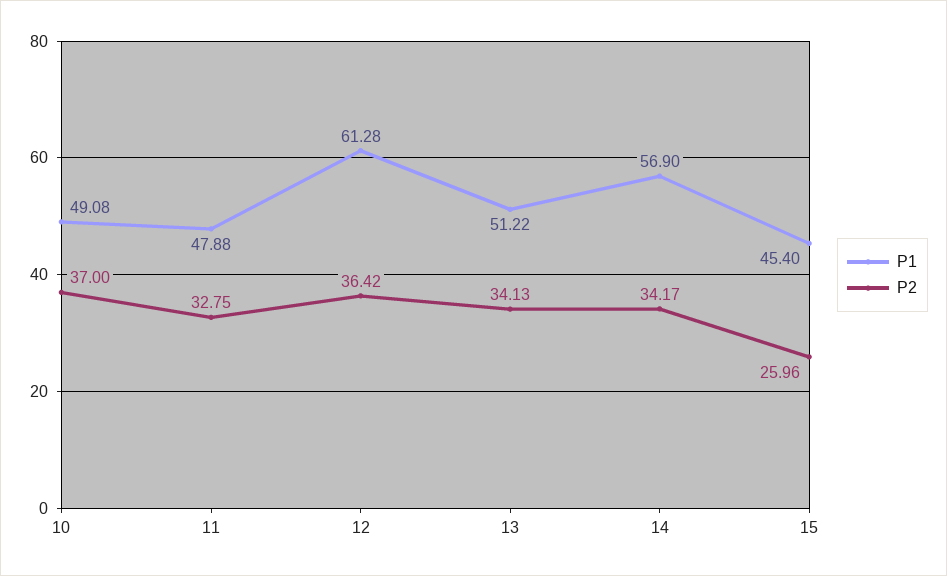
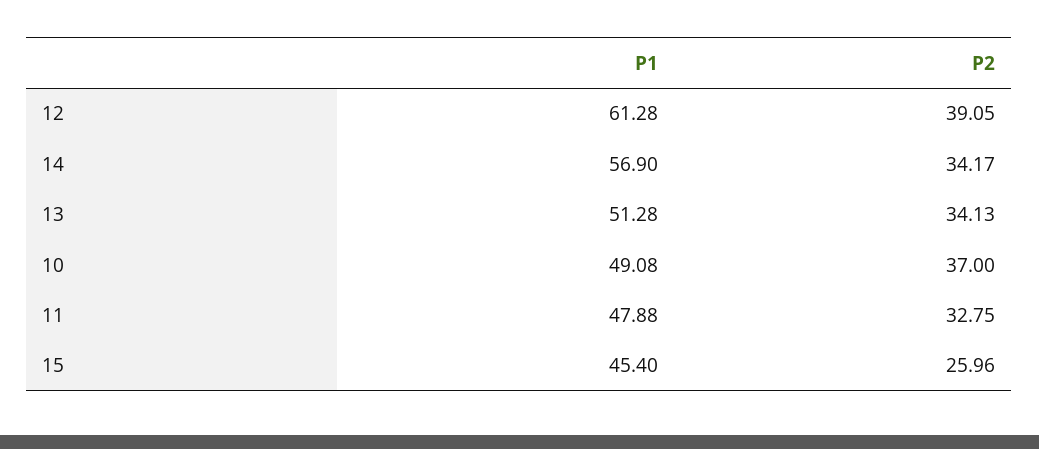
P2, 12: 36.42 -> 39.05
P1, 13: 51.22 -> 51.28

